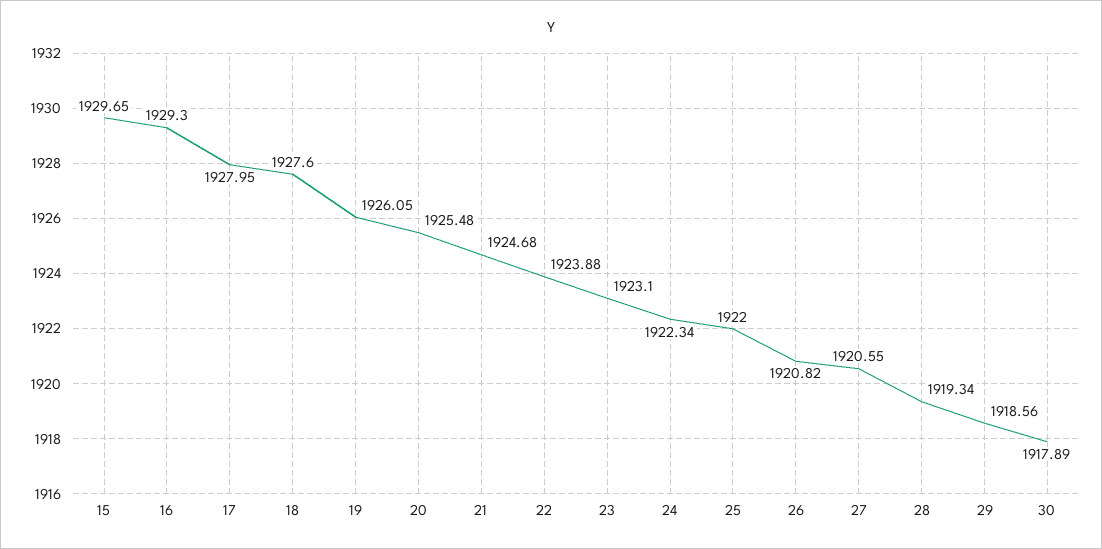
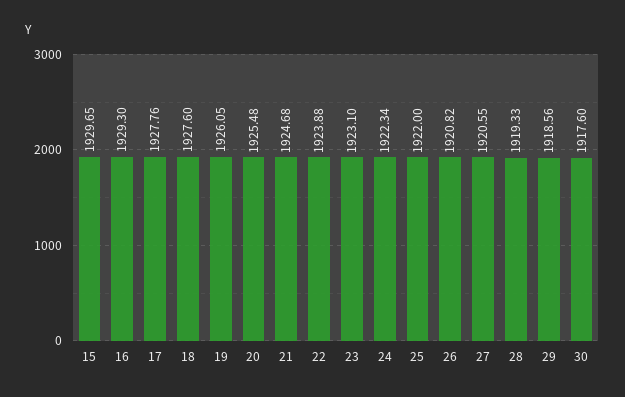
17: 1927.95 -> 1927.76
28: 1919.34 -> 1919.33
30: 1917.89 -> 1917.6

